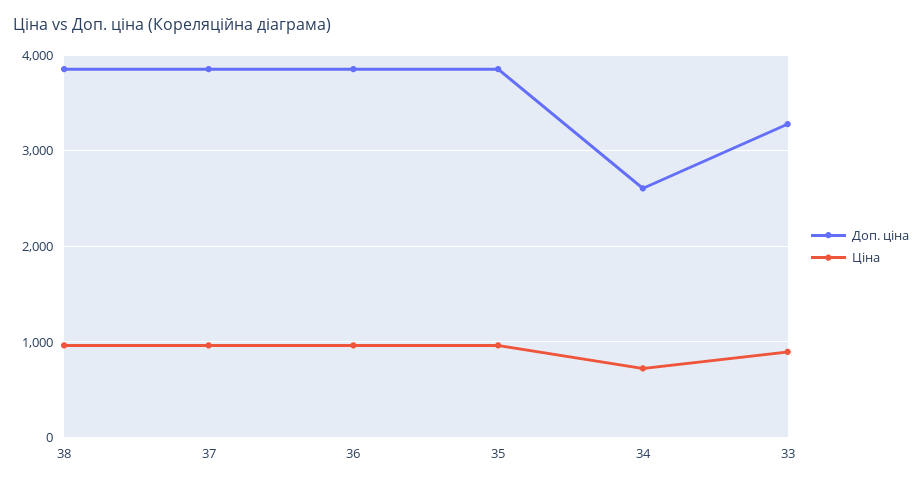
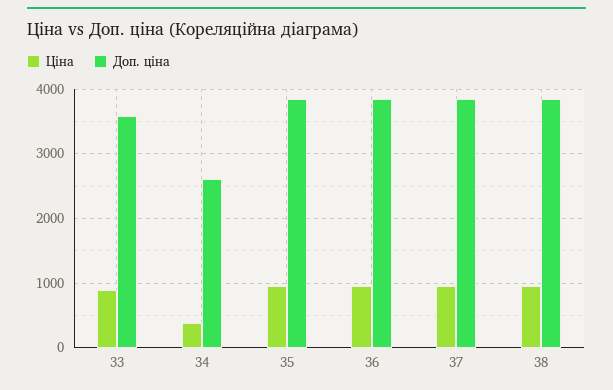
Ціна, 34: 700 -> 400
Доп. ціна, 33: 3300 -> 3600

